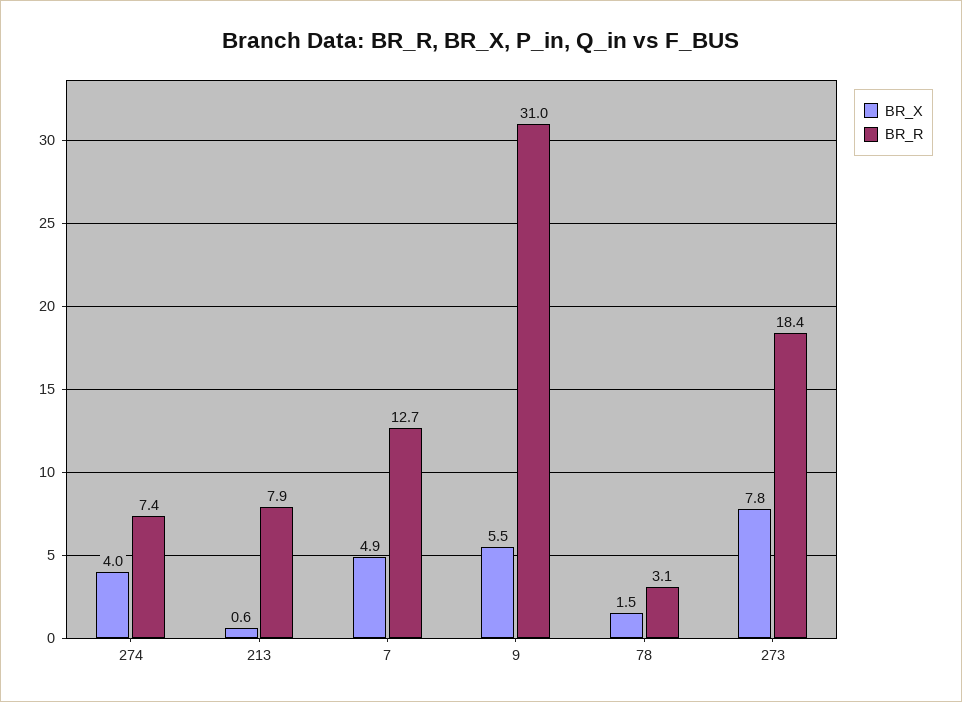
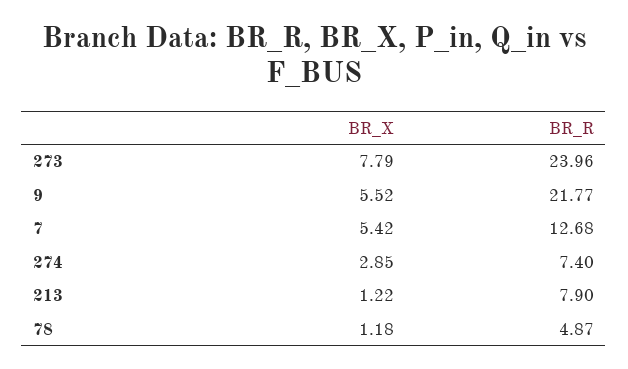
BR_X, 274: 4 -> 2.85
BR_X, 213: 0.6 -> 1.22
BR_X, 7: 4.9 -> 5.42
BR_R, 9: 31 -> 21.77
BR_X, 78: 1.5 -> 1.18
BR_R, 78: 3.1 -> 4.87
BR_R, 273: 18.4 -> 23.96

